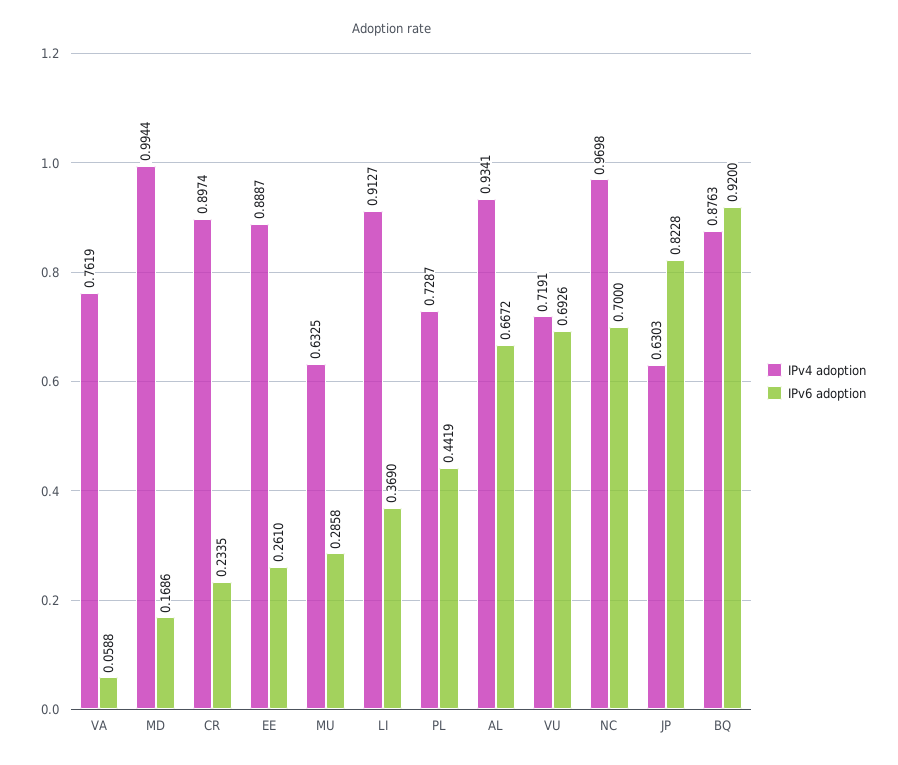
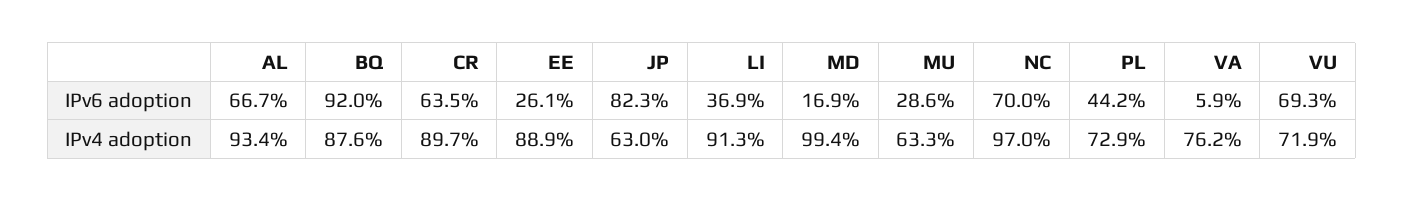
IPv6 adoption, CR: 0.2335 -> 0.635

